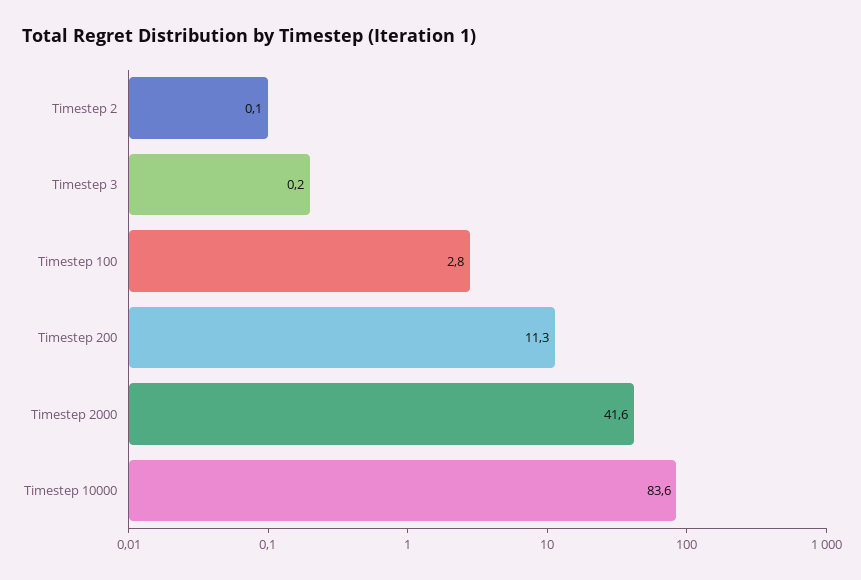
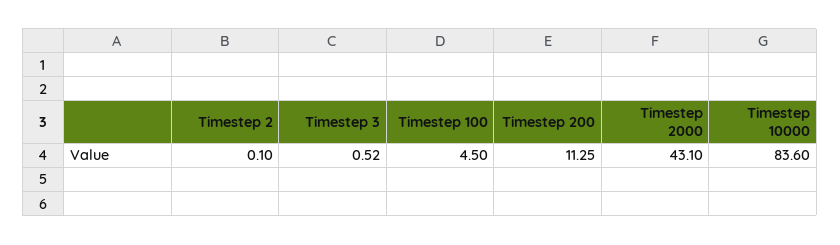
Timestep 3: 0.2 -> 0.52
Timestep 100: 2.8 -> 4.5
Timestep 2000: 41.6 -> 43.1

